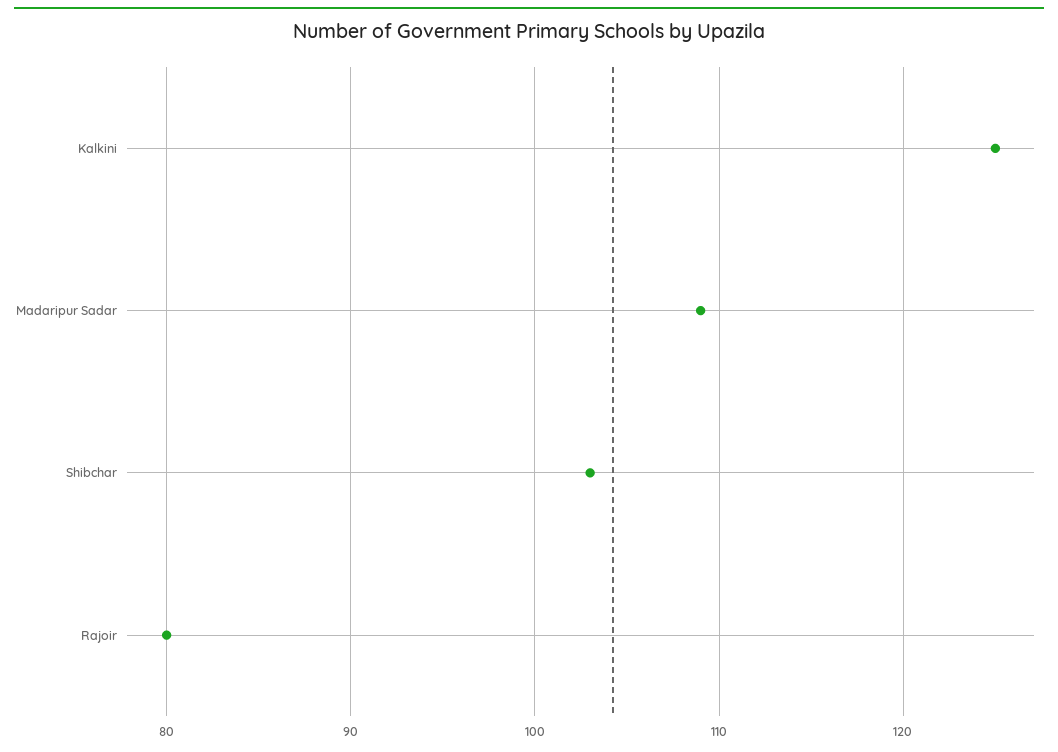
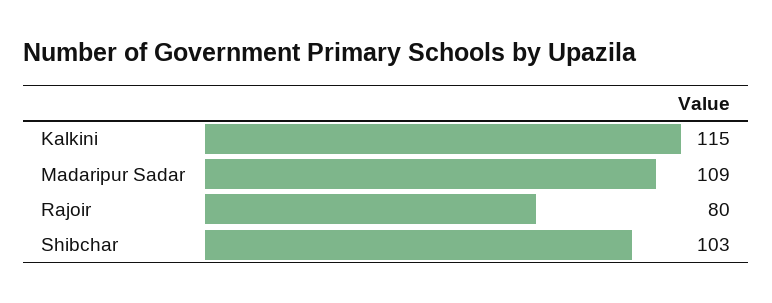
Kalkini: 125 -> 115

